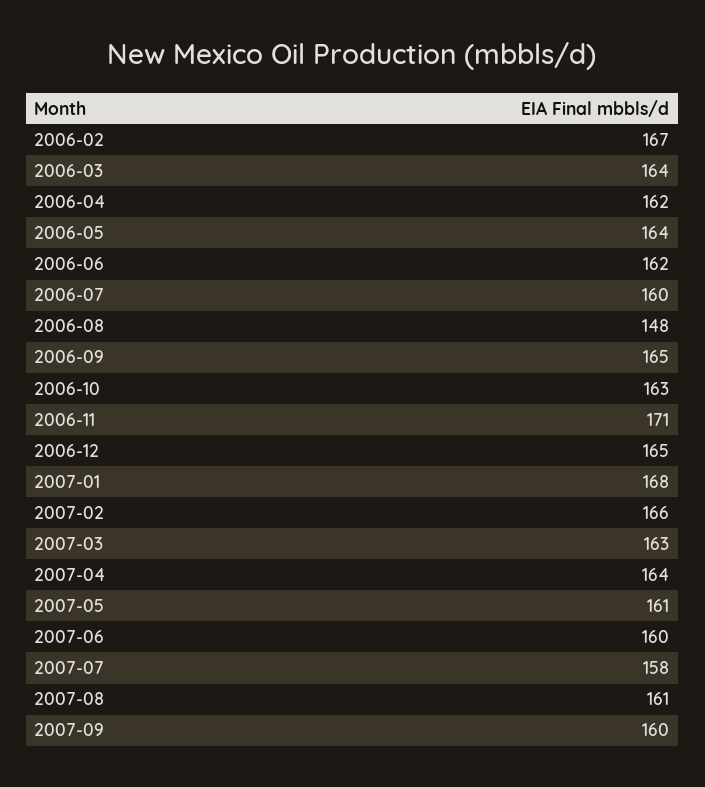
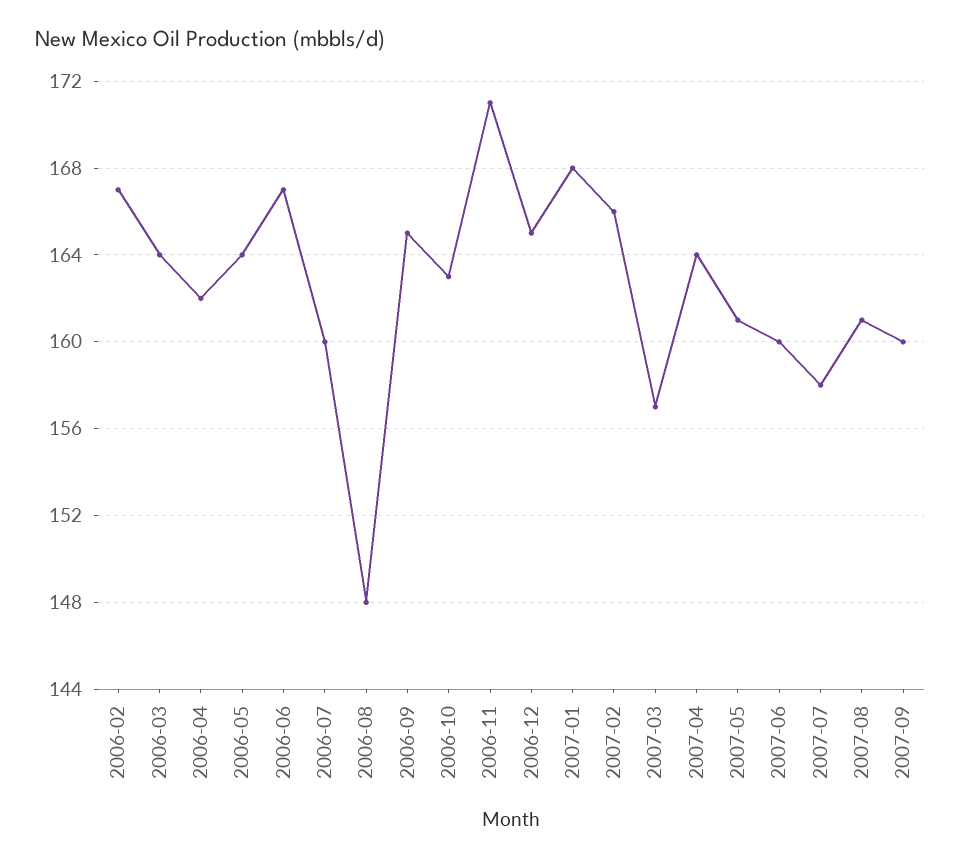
2006-06: 162 -> 167
2007-03: 163 -> 157

